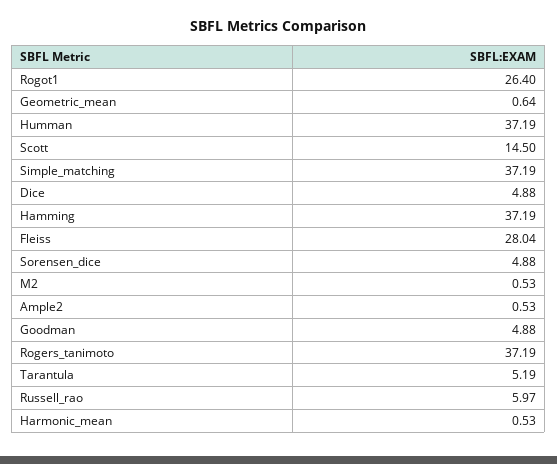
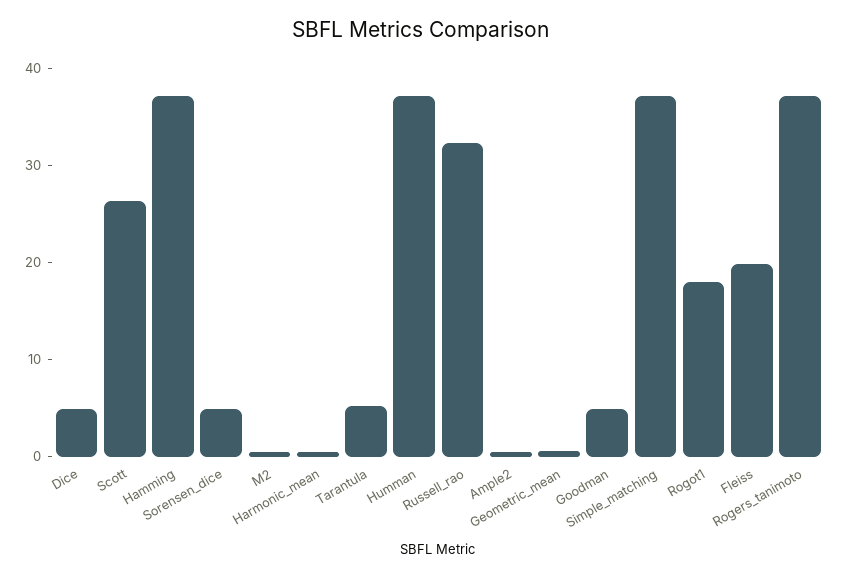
Rogot1: 26.4 -> 18
Scott: 14.5 -> 26
Fleiss: 28.04 -> 20
Russell_rao: 5.97 -> 32

